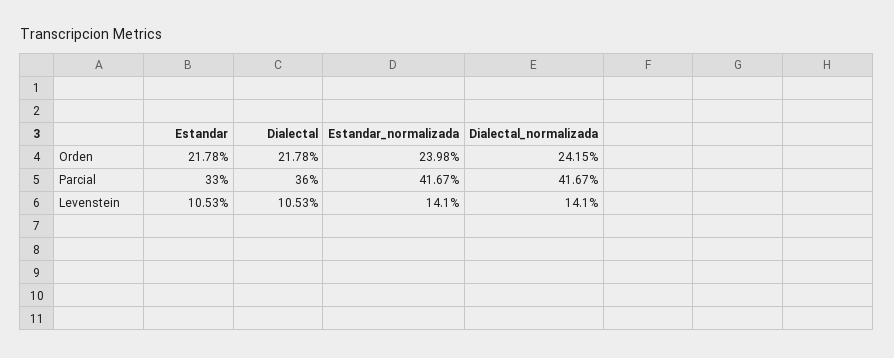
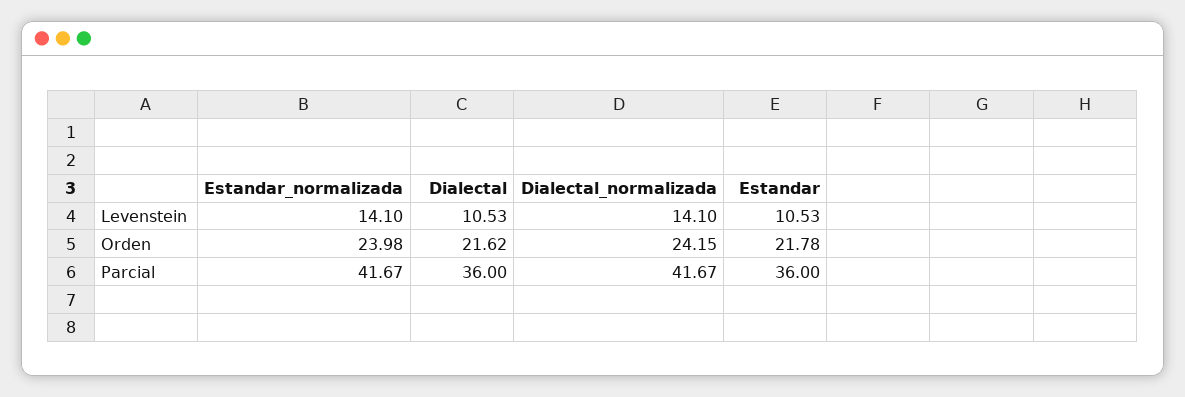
Dialectal, Orden: 21.78 -> 21.62
Estandar, Parcial: 33 -> 36

